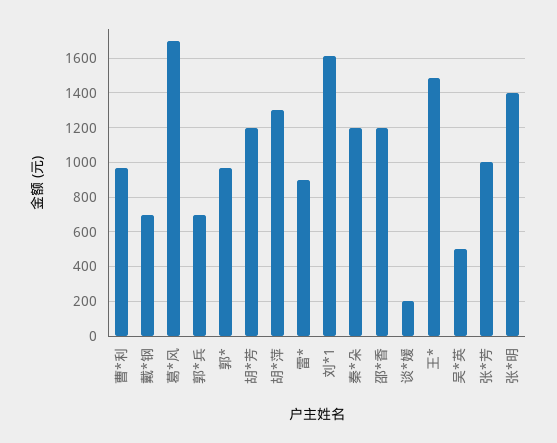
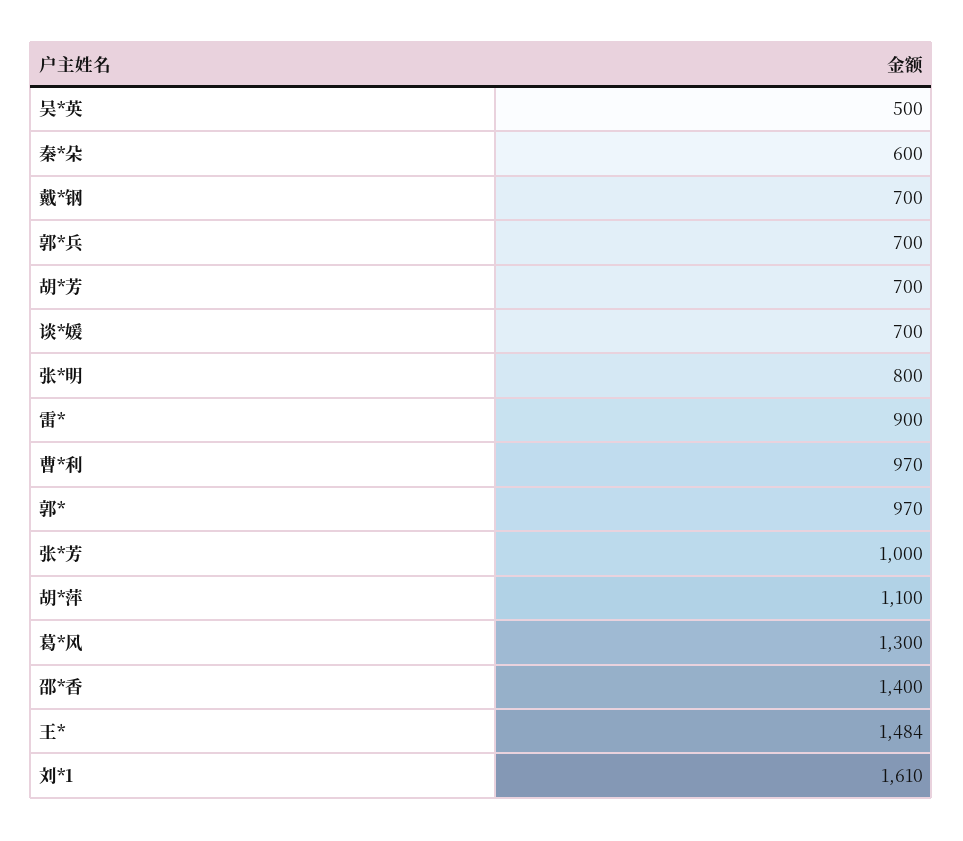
葛*风: 1700 -> 1300
胡*芳: 1200 -> 700
胡*萍: 1300 -> 1100
秦*朵: 1200 -> 600
邵*香: 1200 -> 1400
谈*媛: 200 -> 700
张*明: 1400 -> 800

